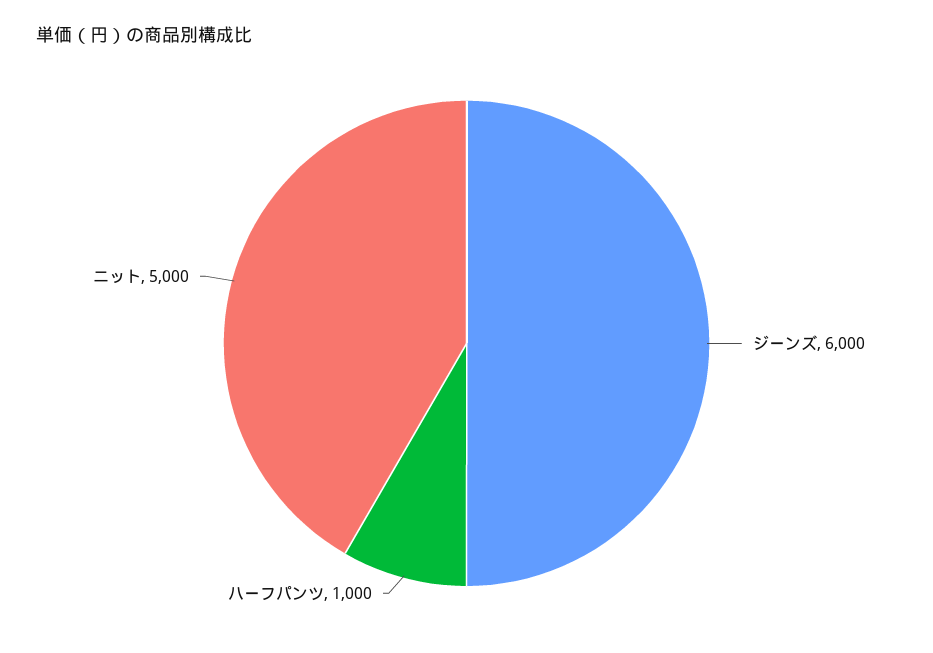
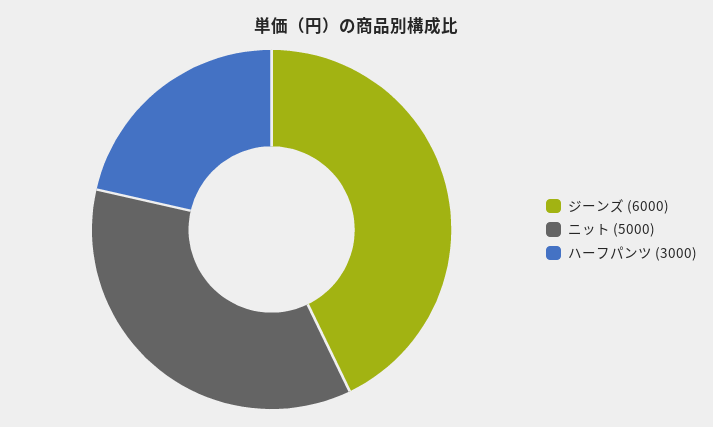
ハーフパンツ: 1000 -> 3000

